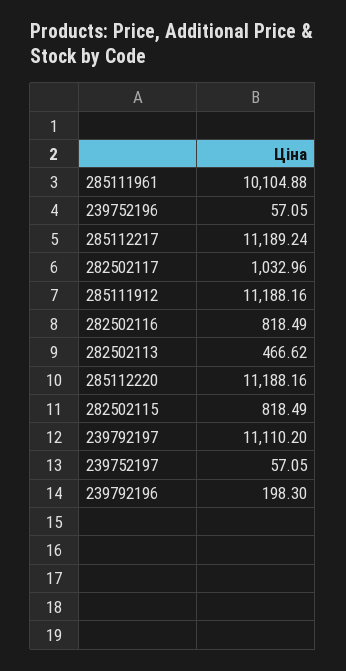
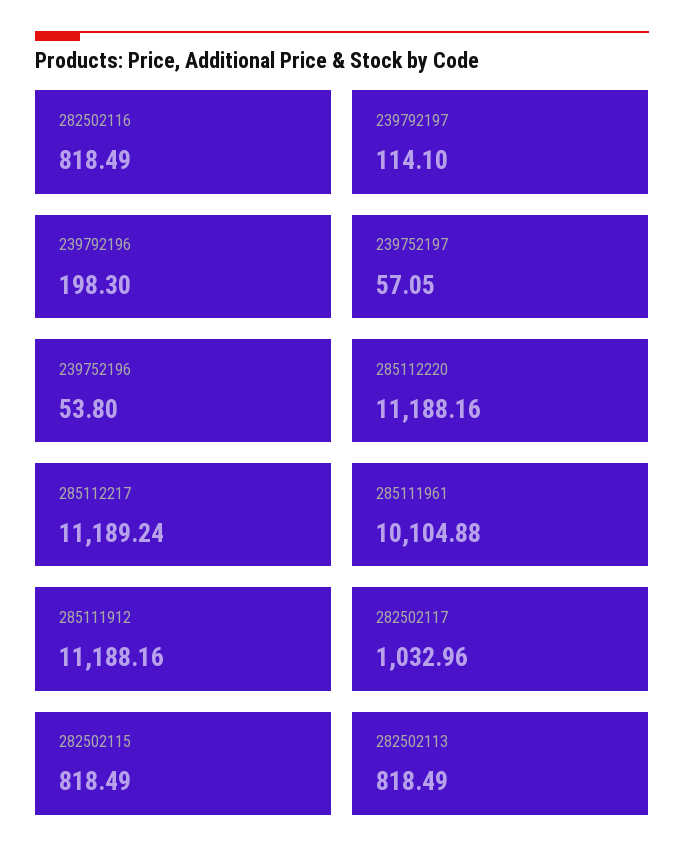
239752196: 57.05 -> 53.8
282502113: 466.62 -> 818.49
239792197: 11110.2 -> 114.1

